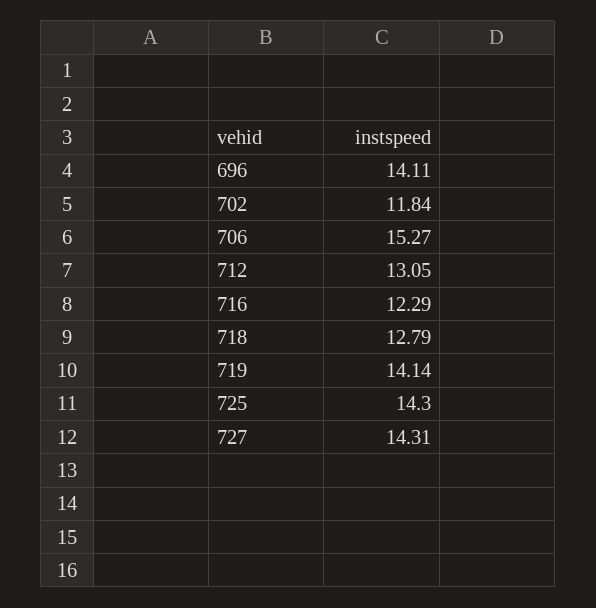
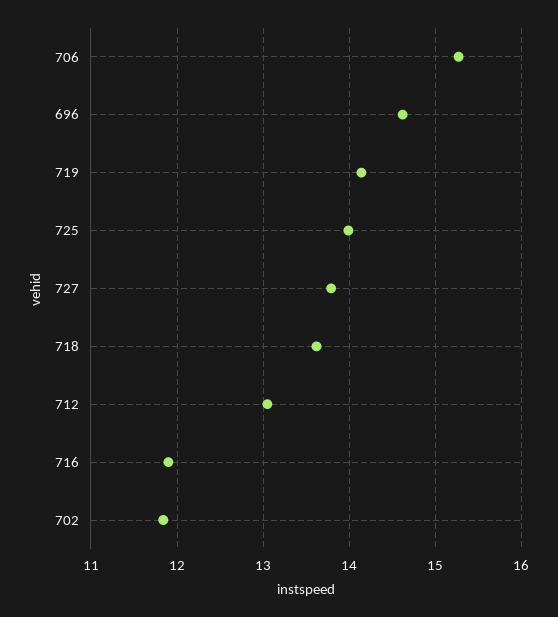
696: 14.11 -> 14.6
716: 12.29 -> 11.9
718: 12.79 -> 13.6
725: 14.3 -> 14
727: 14.31 -> 13.8

